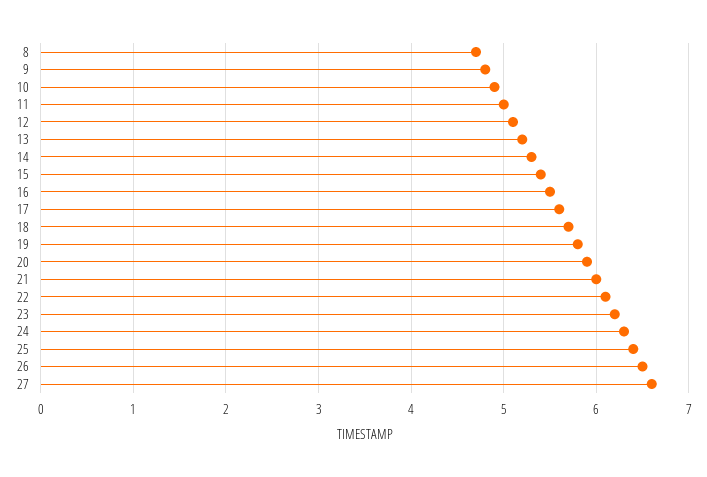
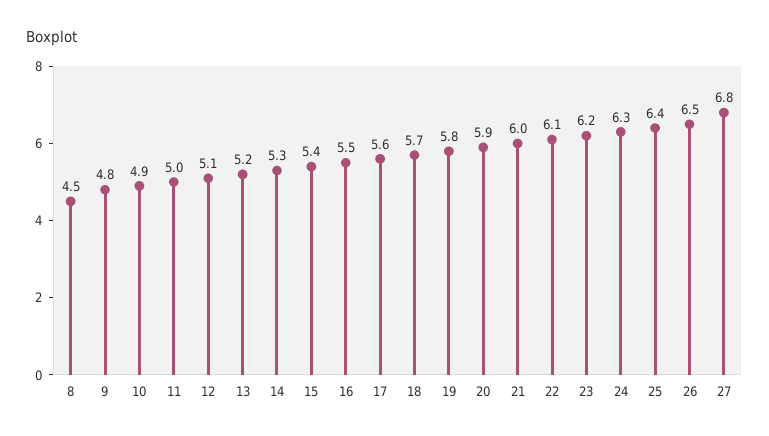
8: 4.7 -> 4.5
27: 6.6 -> 6.8

